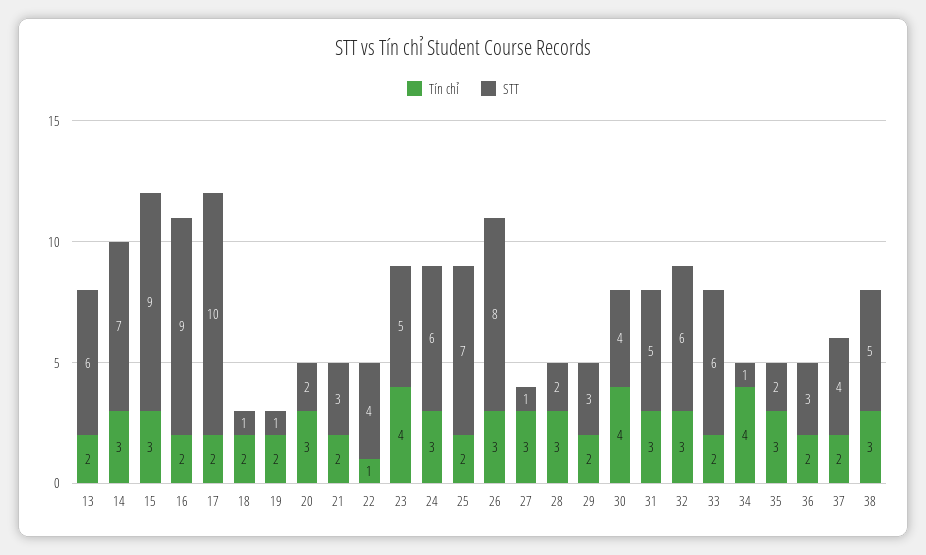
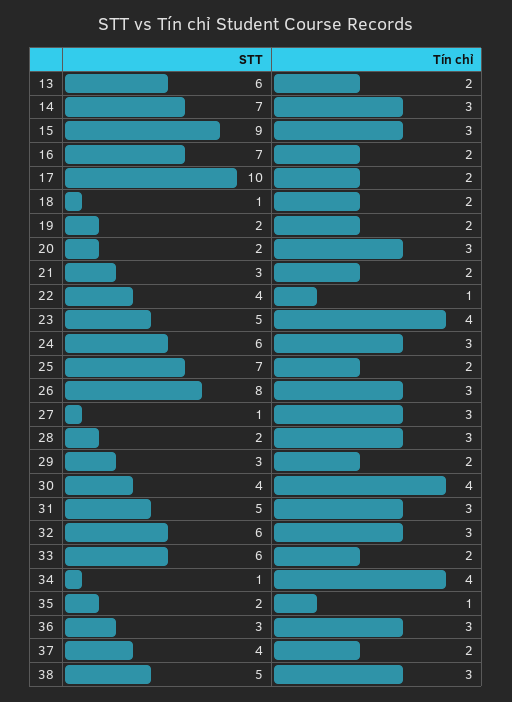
STT, 16: 9 -> 7
STT, 19: 1 -> 2
Tín chỉ, 35: 3 -> 1
Tín chỉ, 36: 2 -> 3

